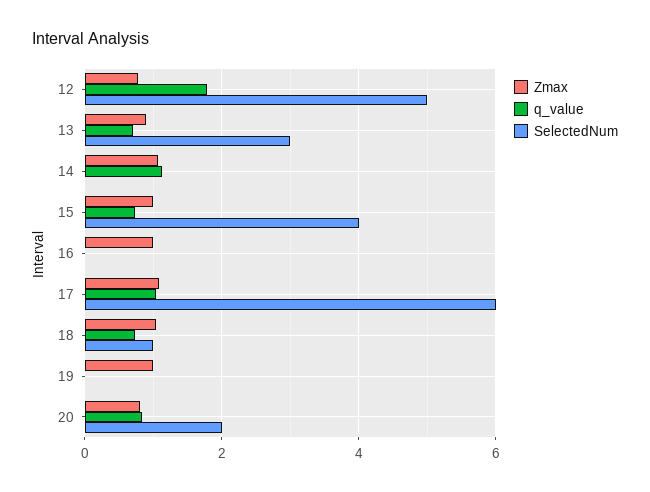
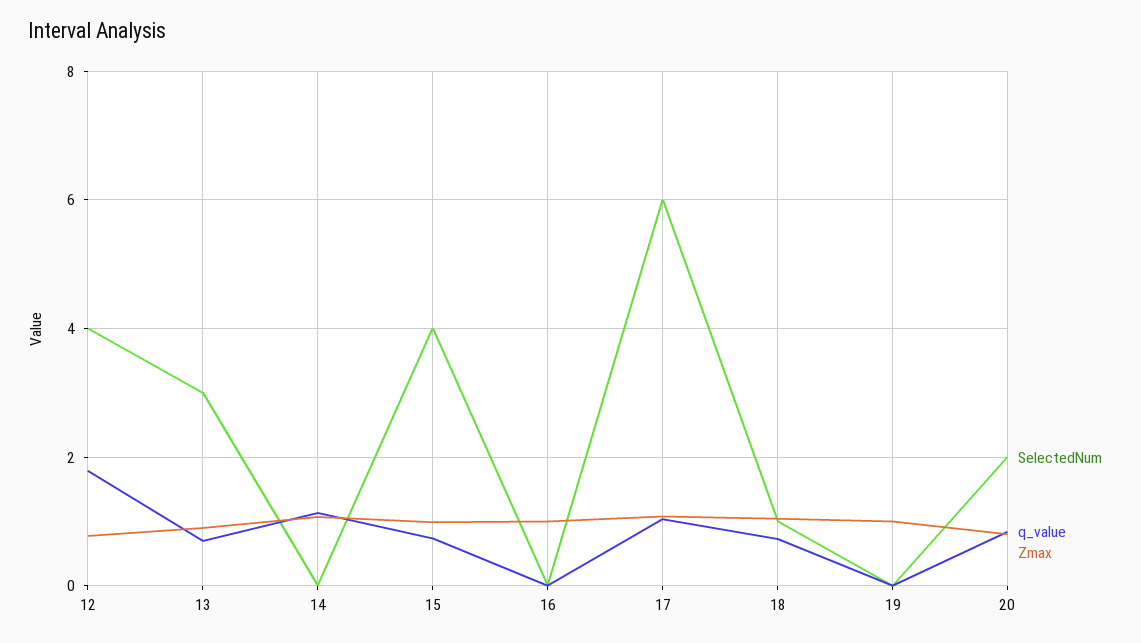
SelectedNum, 12: 5 -> 4

